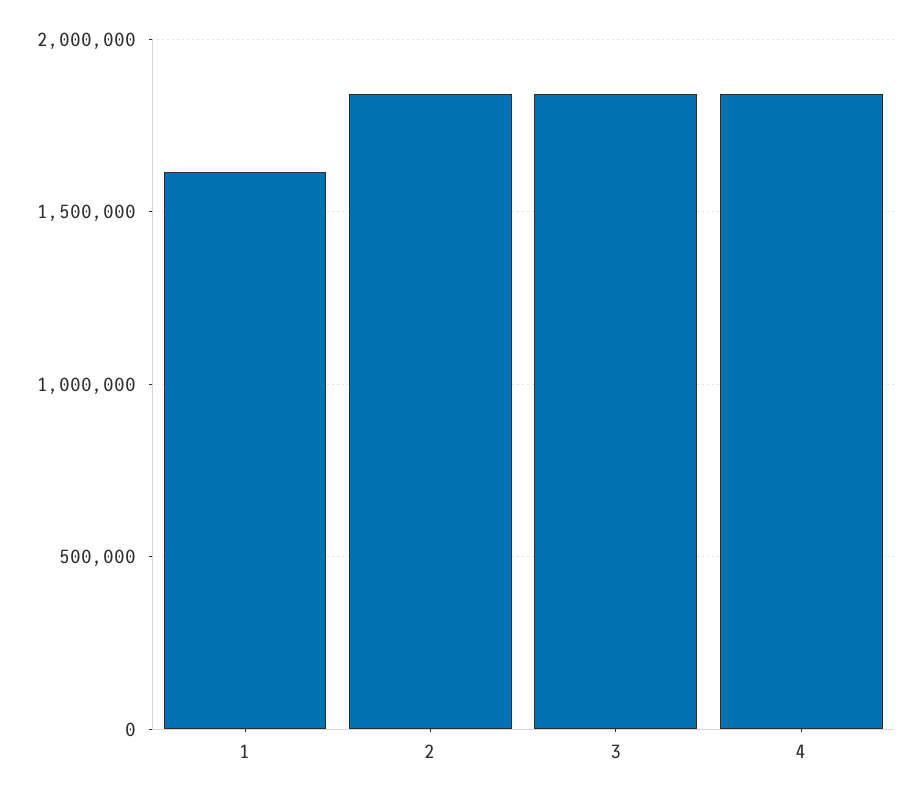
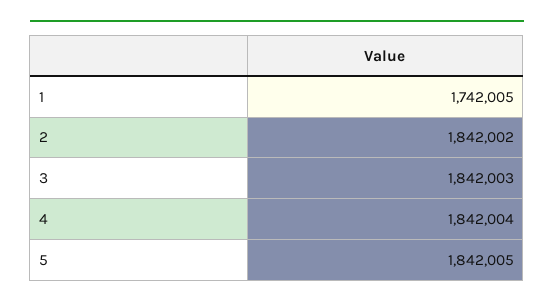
1: 1600000 -> 1742005
5: none -> 1842005

